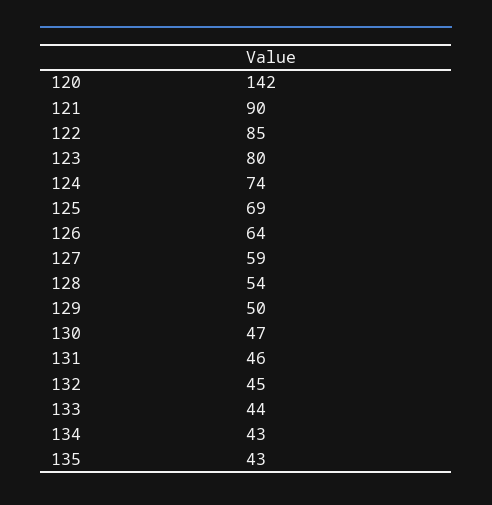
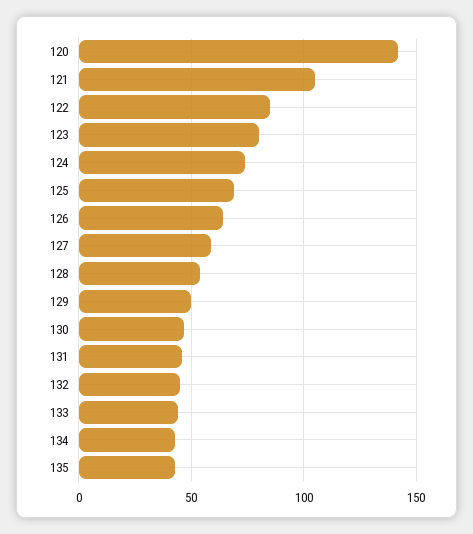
121: 90 -> 105

